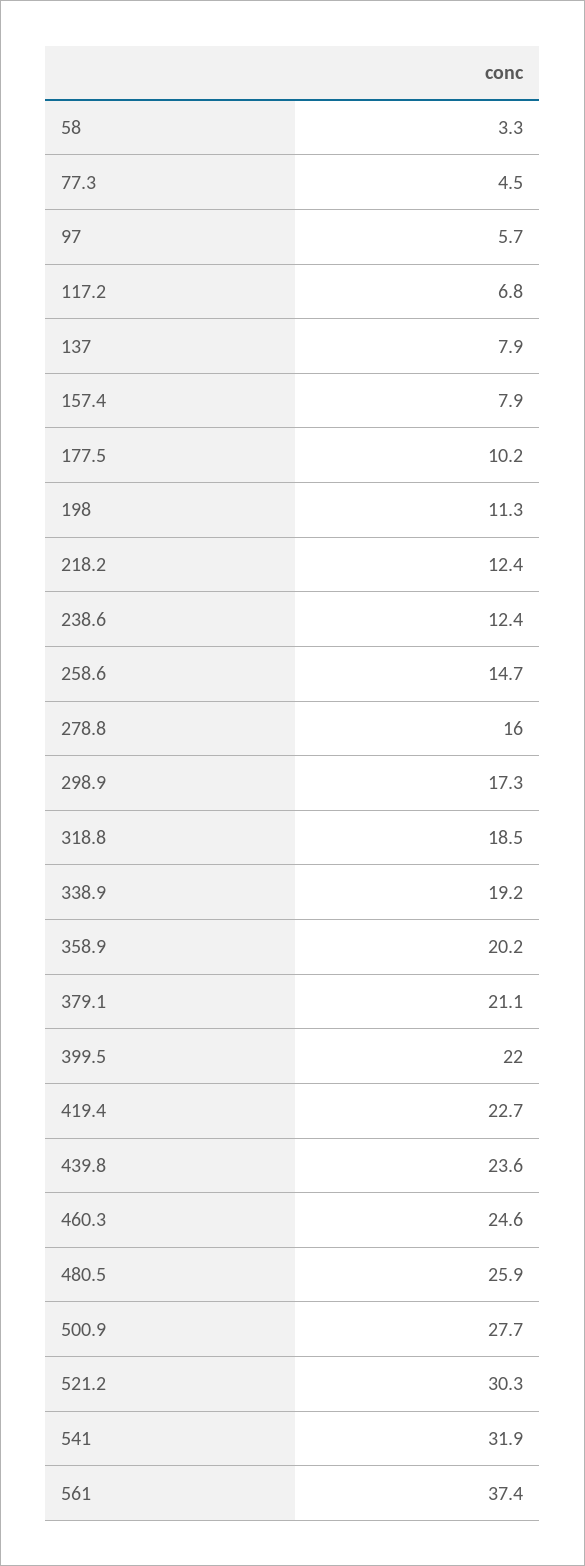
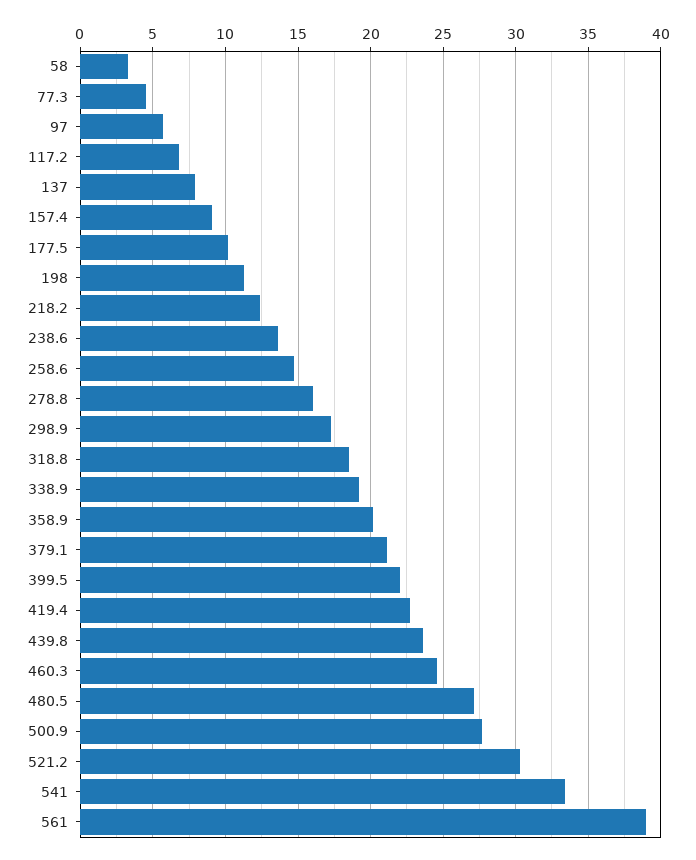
157.4: 7.9 -> 9
238.6: 12.4 -> 13.5
480.5: 25.9 -> 27
541: 31.9 -> 33.5
561: 37.4 -> 39

